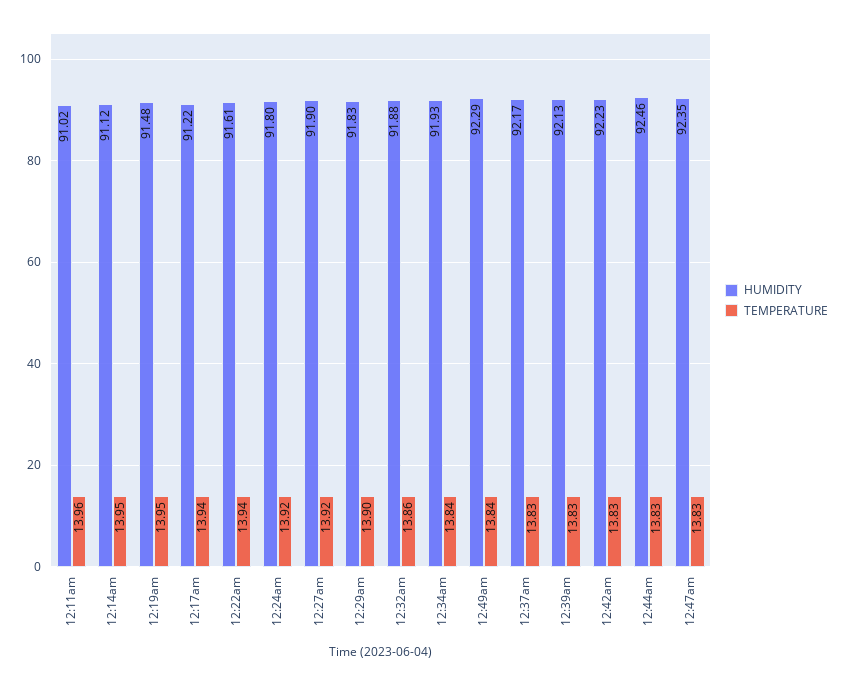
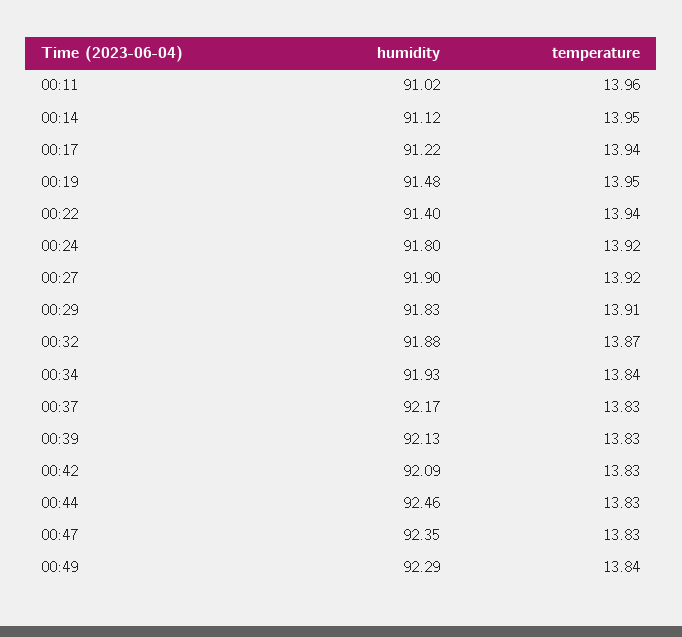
HUMIDITY, 12:22am: 91.61 -> 91.4
TEMPERATURE, 12:29am: 13.9 -> 13.91
TEMPERATURE, 12:32am: 13.86 -> 13.87
HUMIDITY, 12:42am: 92.23 -> 92.09

